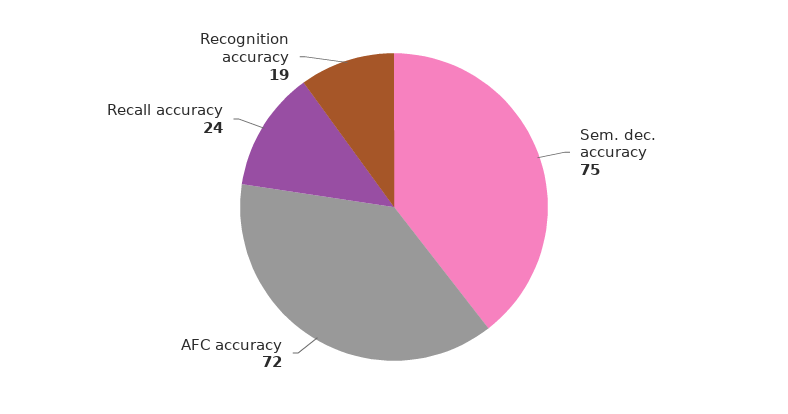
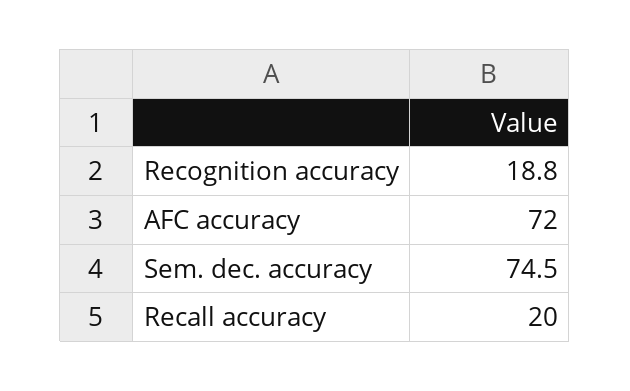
Recall accuracy: 24 -> 20

